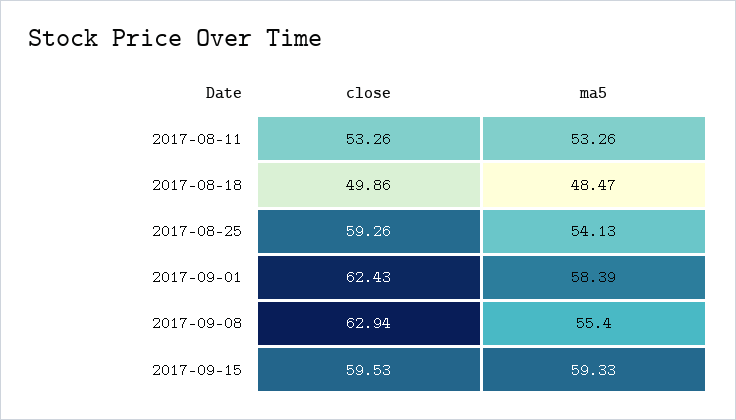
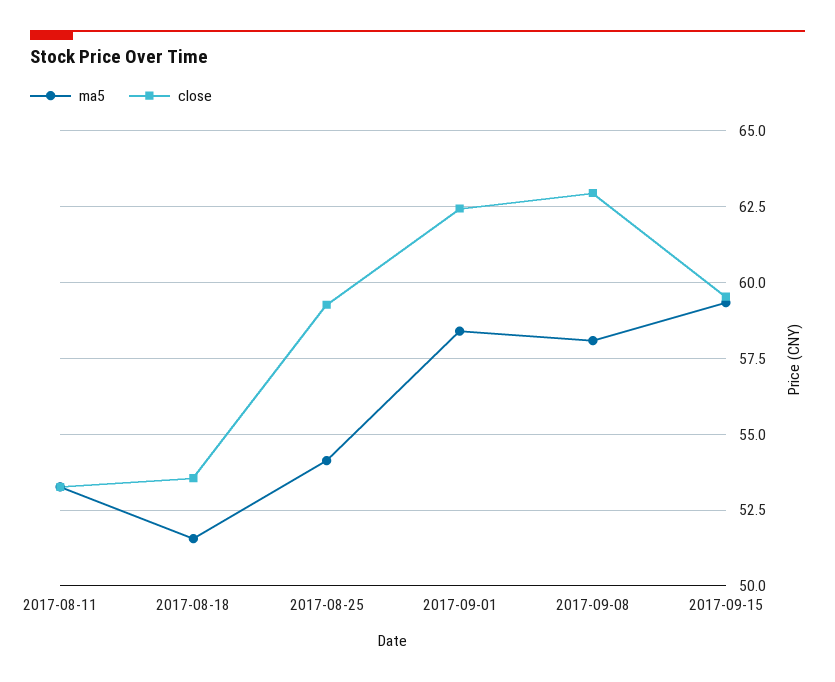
close, 2017-08-18: 49.86 -> 53.5
ma5, 2017-08-18: 48.47 -> 51.5
ma5, 2017-09-08: 55.4 -> 58

